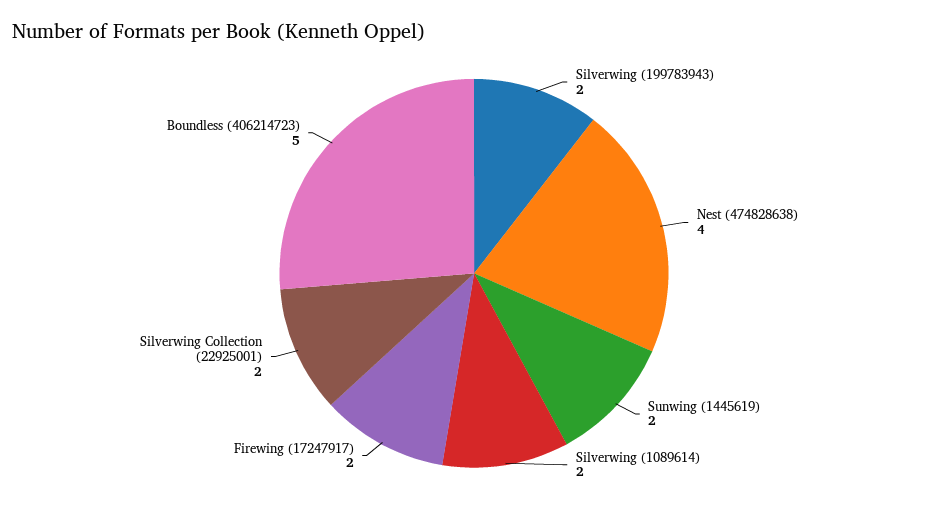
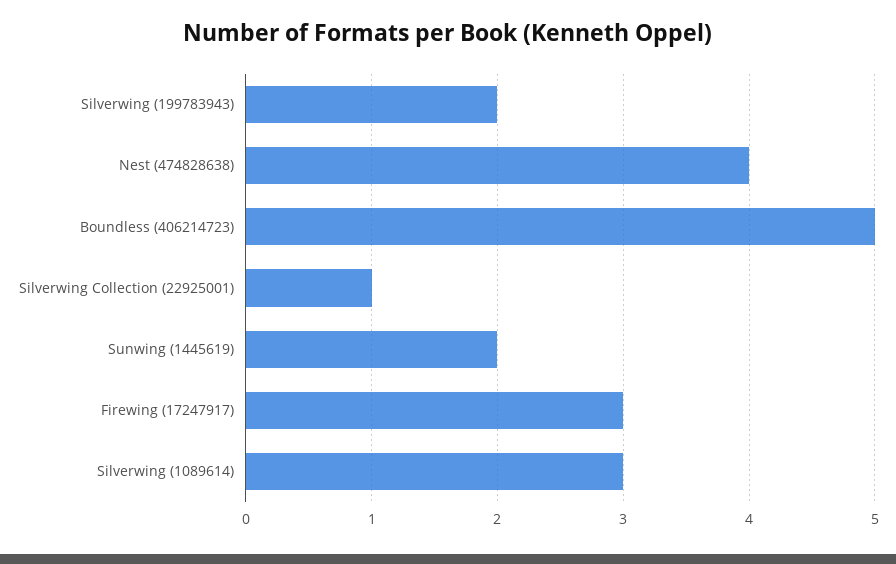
Silverwing (1089614): 2 -> 3
Firewing (17247917): 2 -> 3
Silverwing Collection (22925001): 2 -> 1

